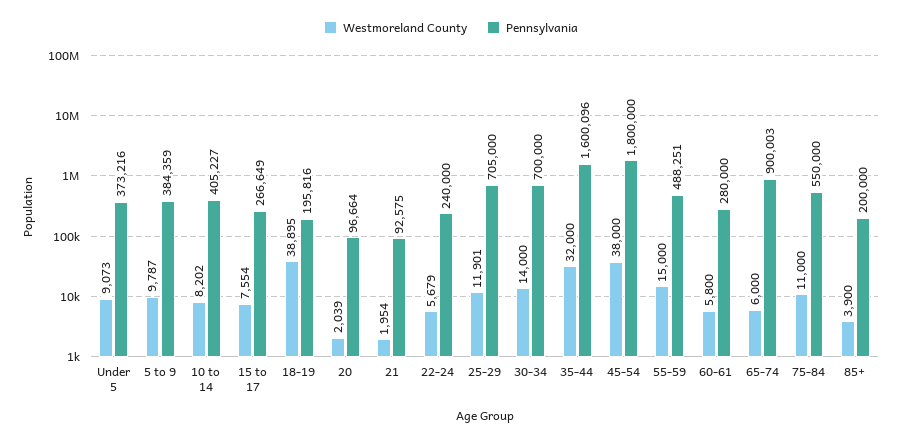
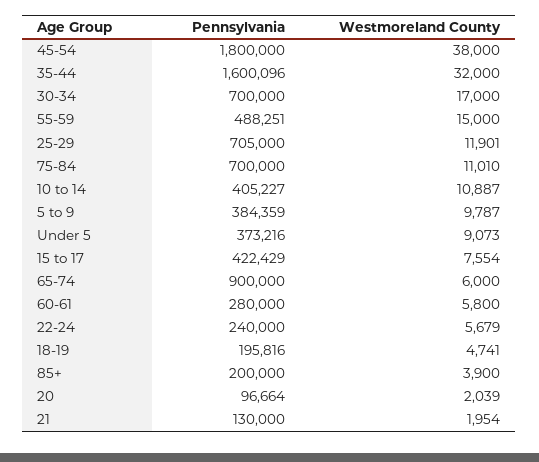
Westmoreland County, 10 to 14: 8202 -> 10887
Pennsylvania, 15 to 17: 266649 -> 422429
Westmoreland County, 18-19: 38895 -> 4741
Pennsylvania, 21: 92575 -> 130000
Westmoreland County, 30-34: 14000 -> 17000
Pennsylvania, 65-74: 900003 -> 900000
Westmoreland County, 75-84: 11000 -> 11010
Pennsylvania, 75-84: 550000 -> 700000

